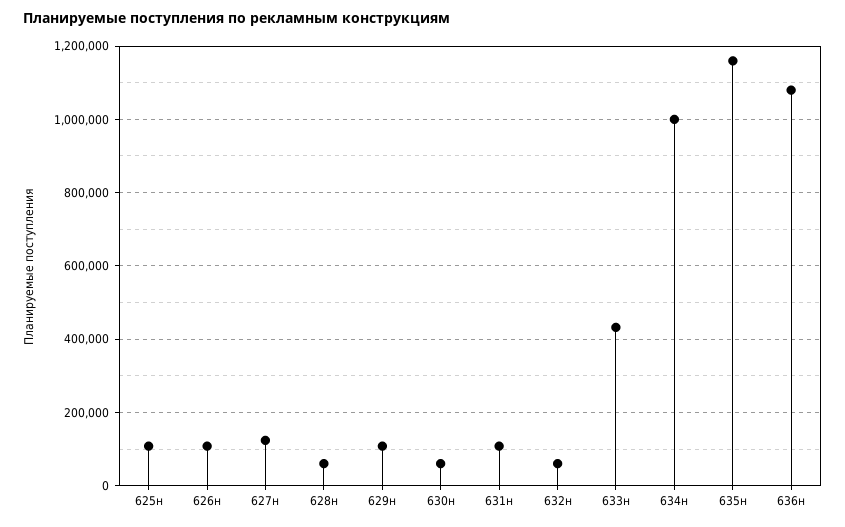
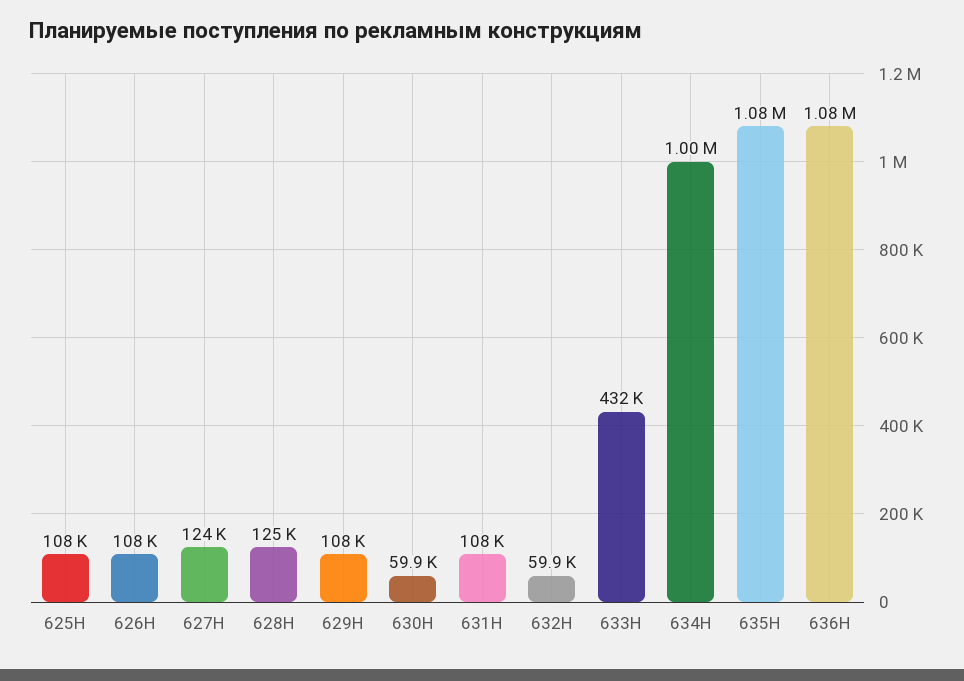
628н: 60000 -> 125000
635н: 1160000 -> 1080000

